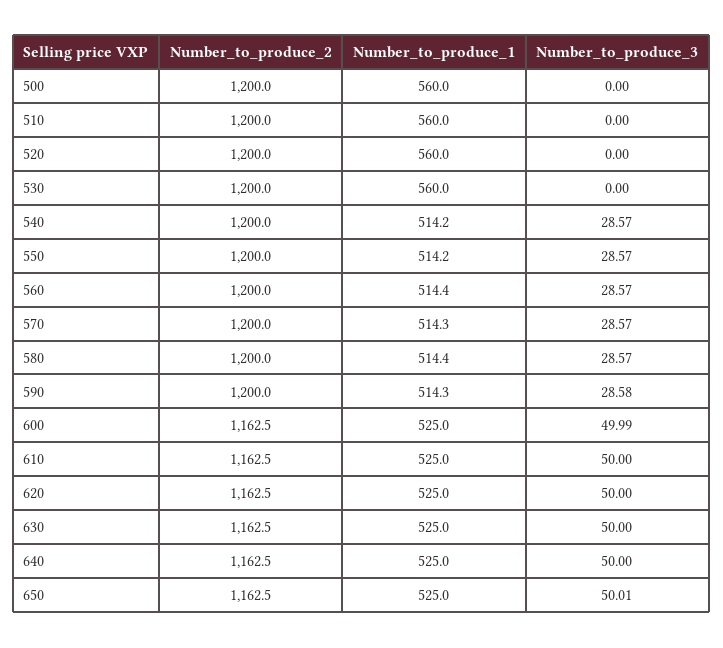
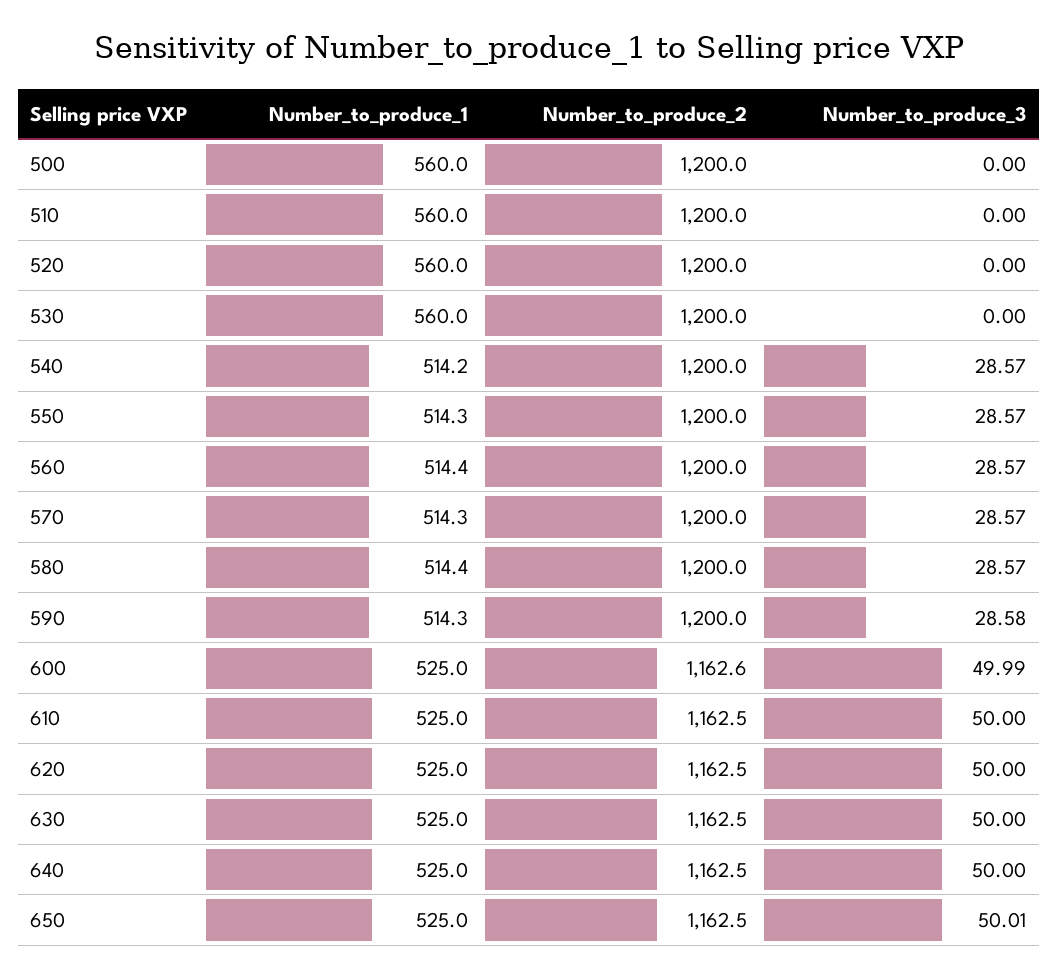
Number_to_produce_1, 550: 514.2 -> 514.3
Number_to_produce_2, 600: 1162.5 -> 1162.6

